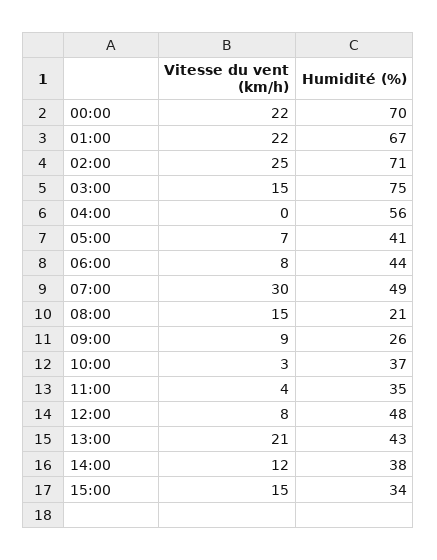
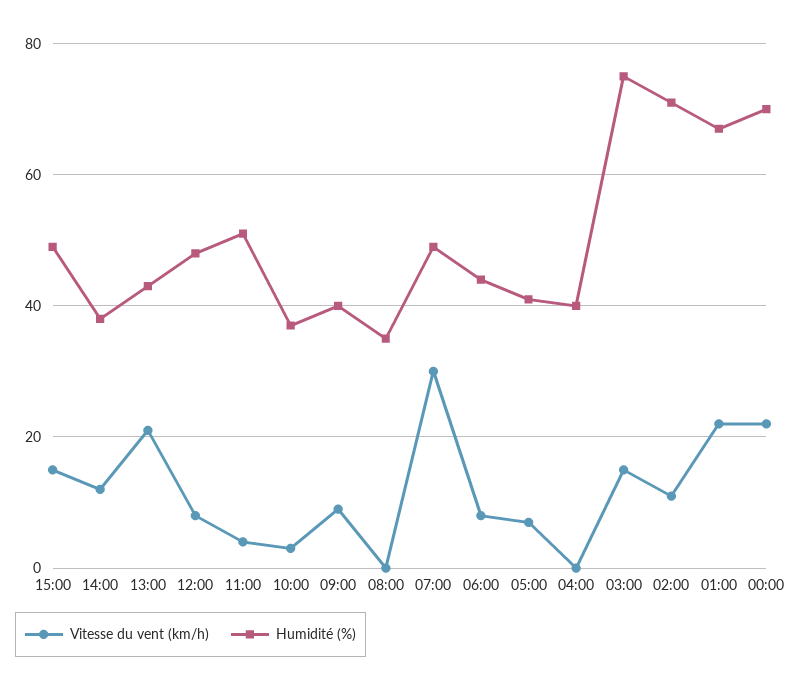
Vitesse du vent (km/h), 02:00: 25 -> 10
Humidité (%), 04:00: 56 -> 40
Vitesse du vent (km/h), 08:00: 15 -> 0
Humidité (%), 08:00: 21 -> 35
Humidité (%), 09:00: 26 -> 40
Humidité (%), 11:00: 35 -> 50
Humidité (%), 15:00: 34 -> 50

